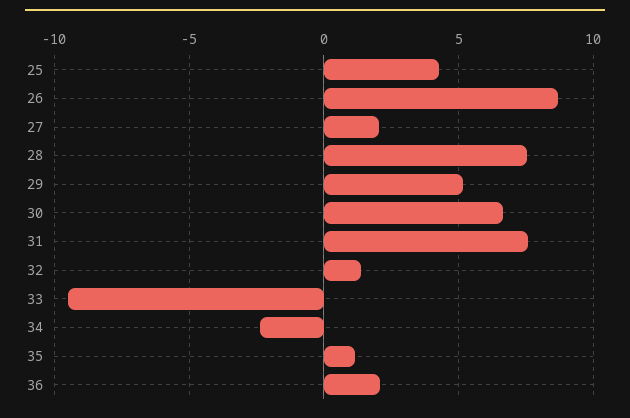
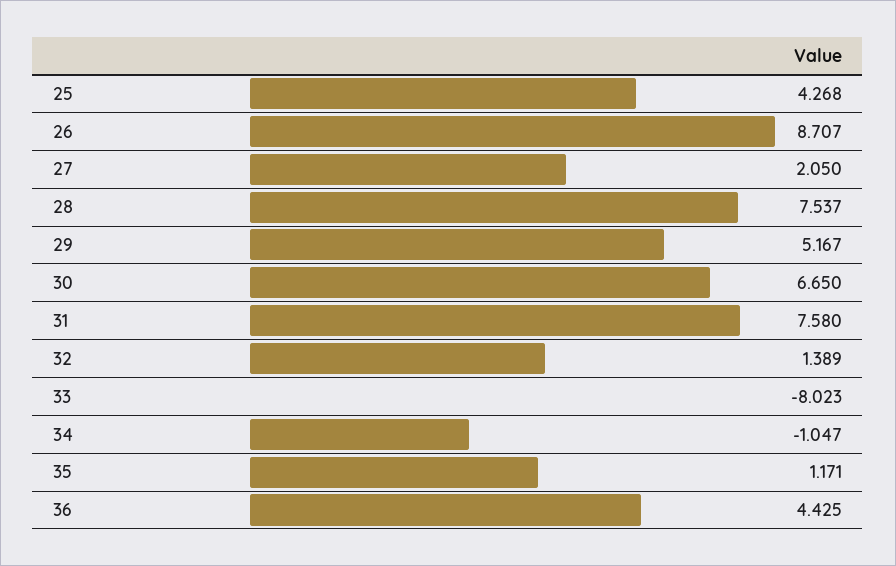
33: -9.5 -> -8.023
34: -2.5 -> -1.047
36: 2 -> 4.425

